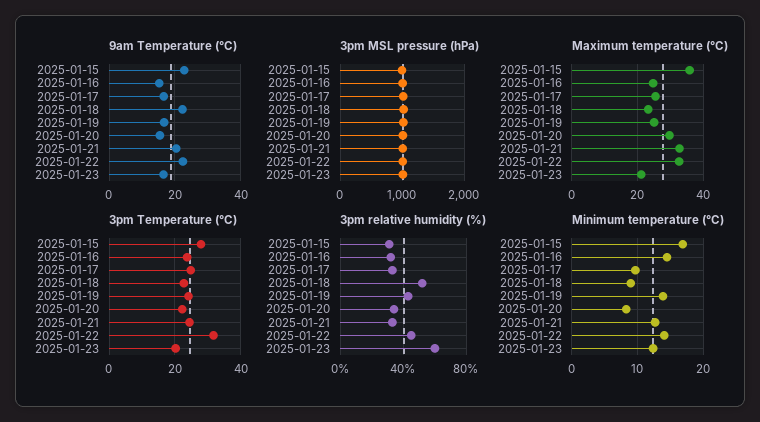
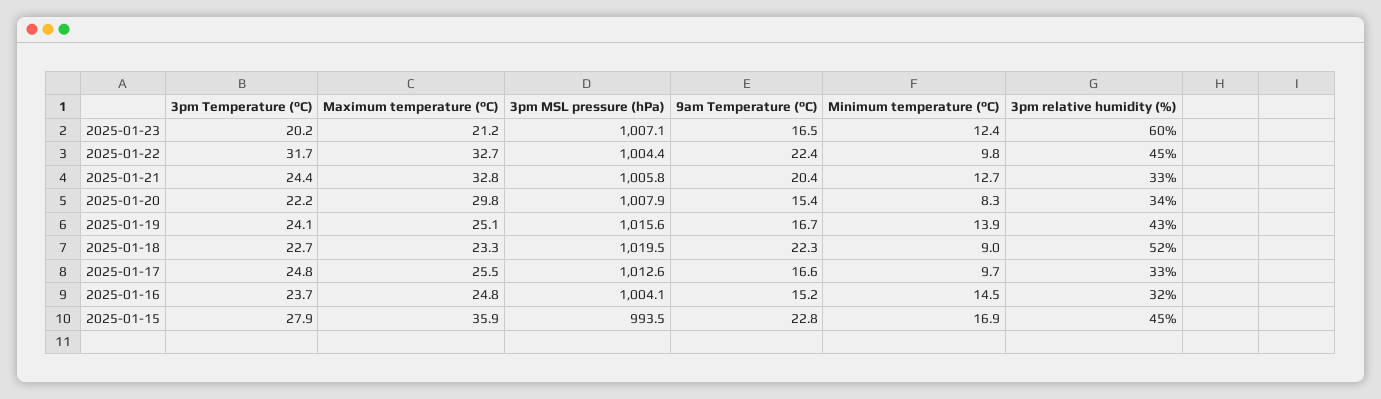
3pm relative humidity (%), 2025-01-15: 30 -> 45
Minimum temperature (°C), 2025-01-22: 14 -> 9.8

